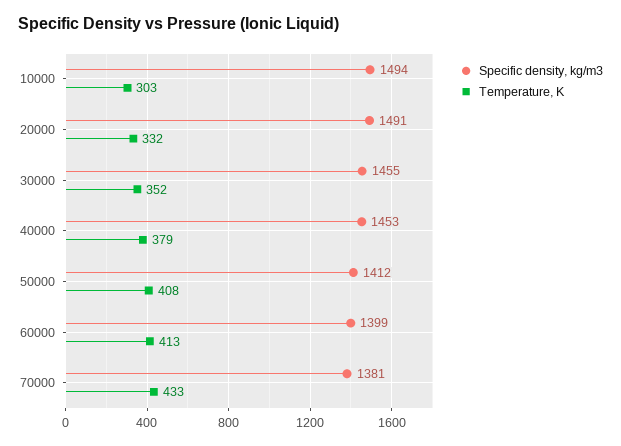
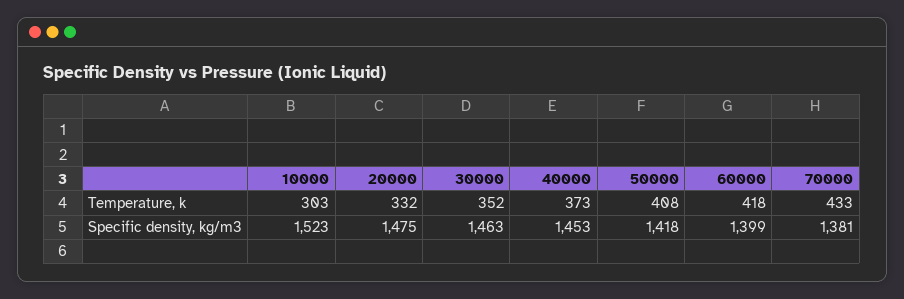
Specific density, kg/m3, 10000: 1494 -> 1523
Specific density, kg/m3, 20000: 1491 -> 1475
Specific density, kg/m3, 30000: 1455 -> 1463
Temperature, K, 40000: 379 -> 373
Specific density, kg/m3, 50000: 1412 -> 1418
Temperature, K, 60000: 413 -> 418

